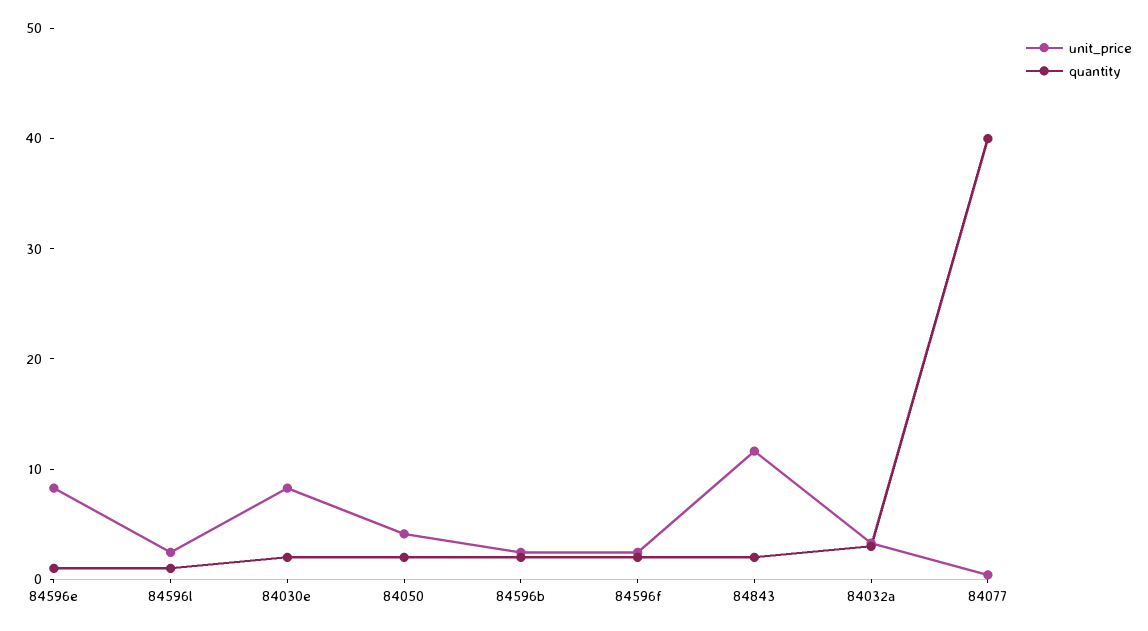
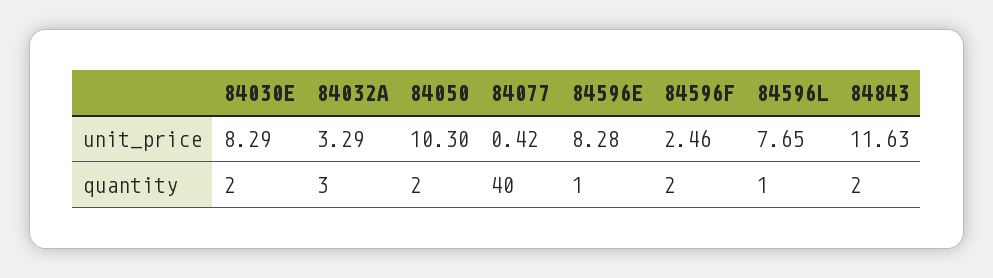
unit_price, 84596l: 2 -> 7.65
unit_price, 84050: 4 -> 10.3
unit_price, 84596b: 2 -> none
quantity, 84596b: 2 -> none

